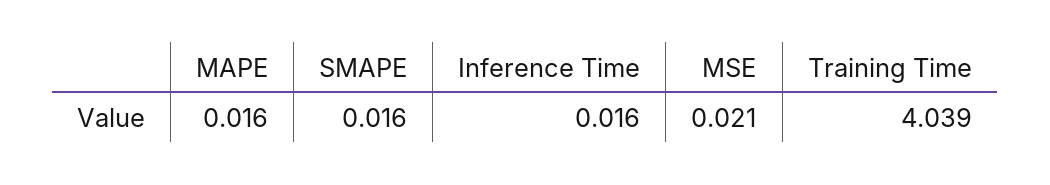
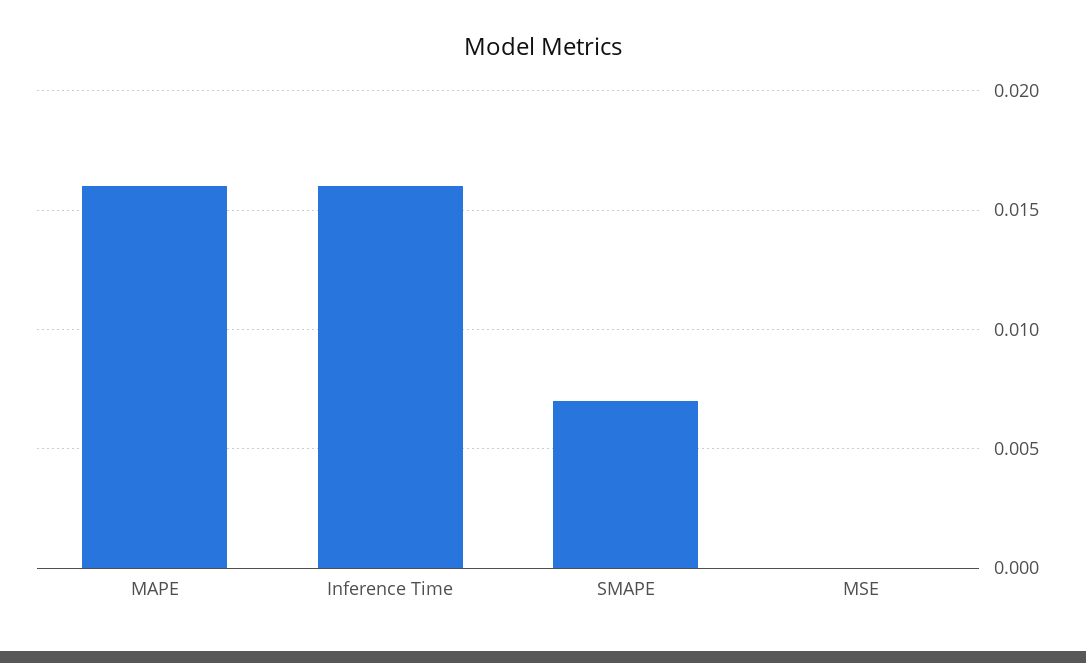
SMAPE: 0.016 -> 0.007
MSE: 0.021 -> 0
Training Time: 4.039 -> none

